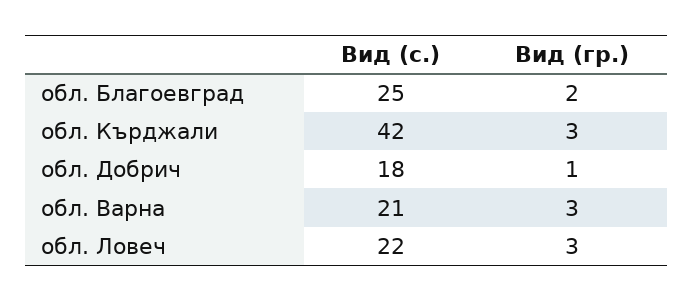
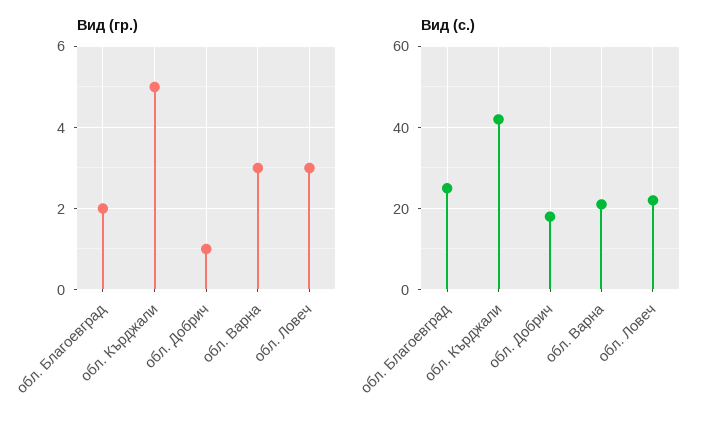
Вид (гр.), обл. Кърджали: 3 -> 5

